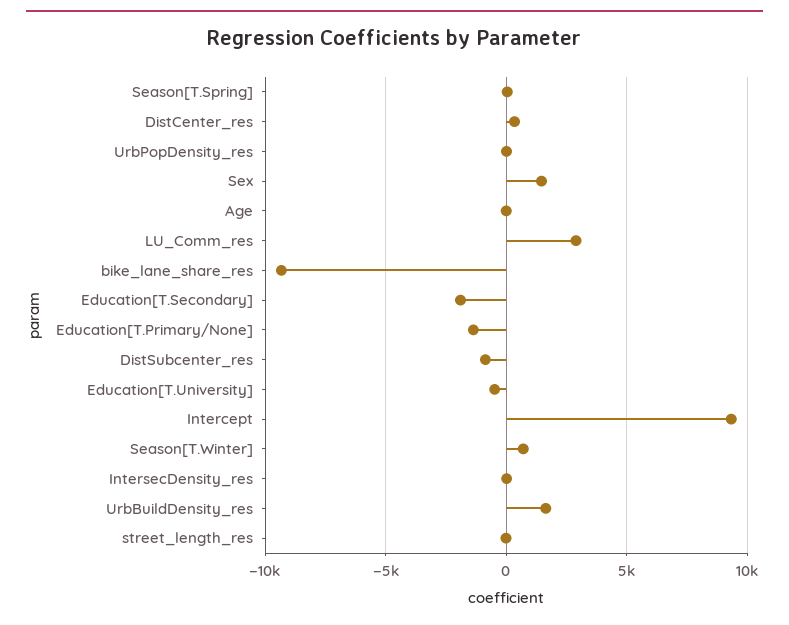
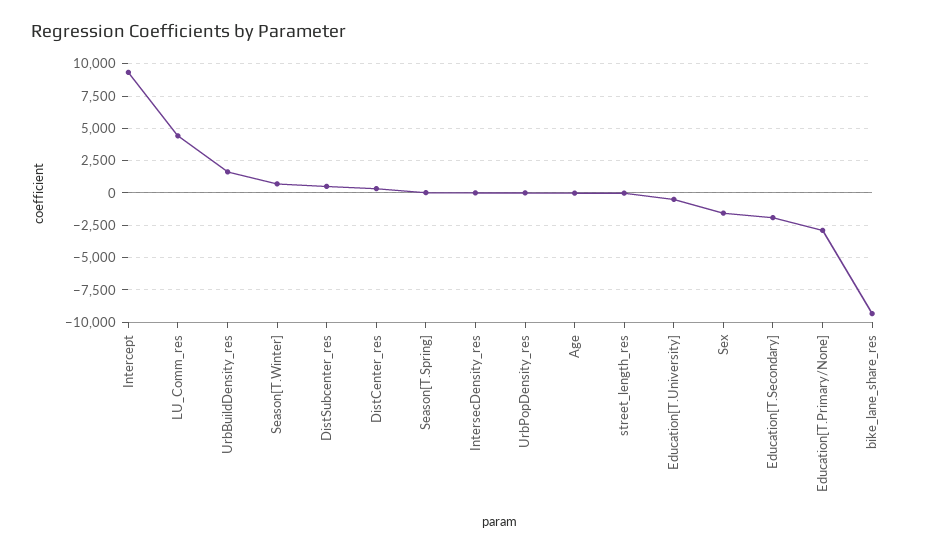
Sex: 1500 -> -1500
LU_Comm_res: 3000 -> 4500
Education[T.Primary/None]: -1500 -> -3000
DistSubcenter_res: -1000 -> 500

